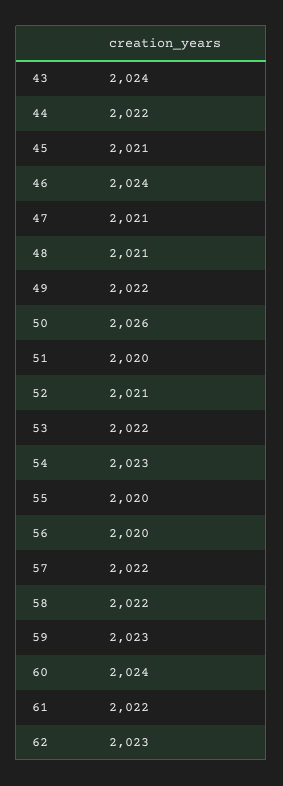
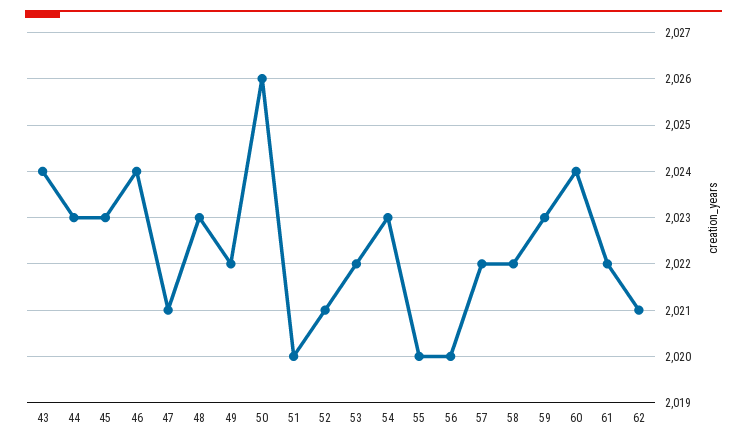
44: 2022 -> 2023
45: 2021 -> 2023
48: 2021 -> 2023
62: 2023 -> 2021

